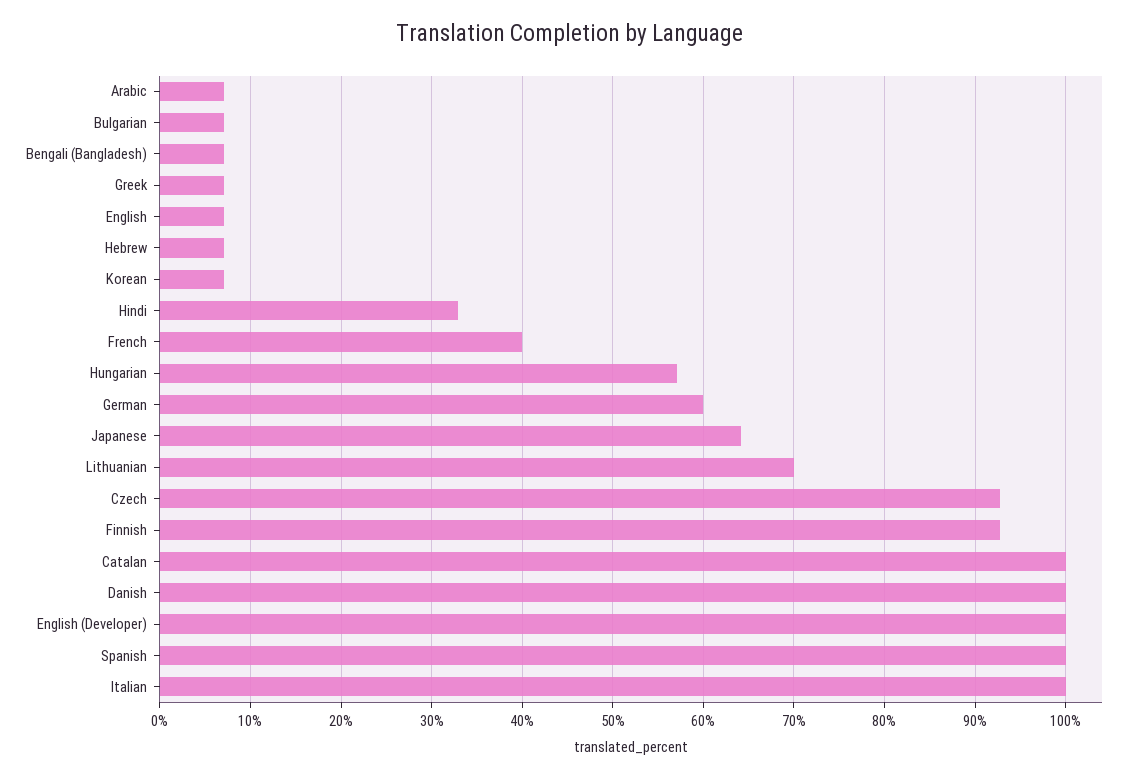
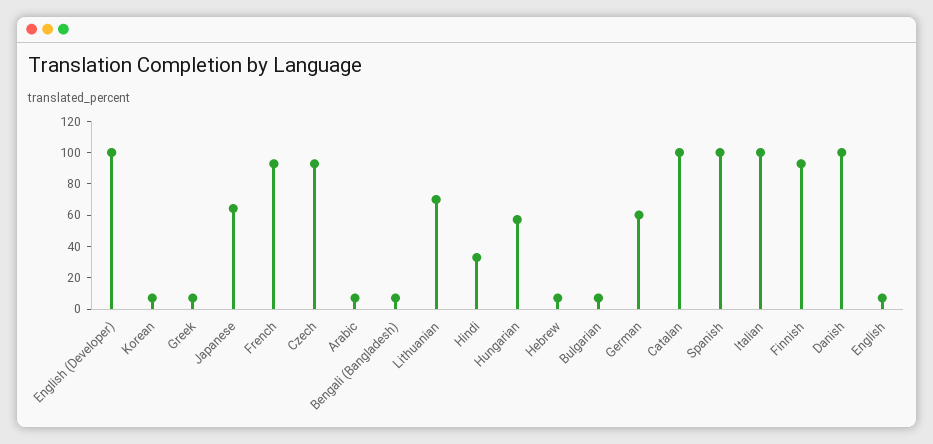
French: 40 -> 90

